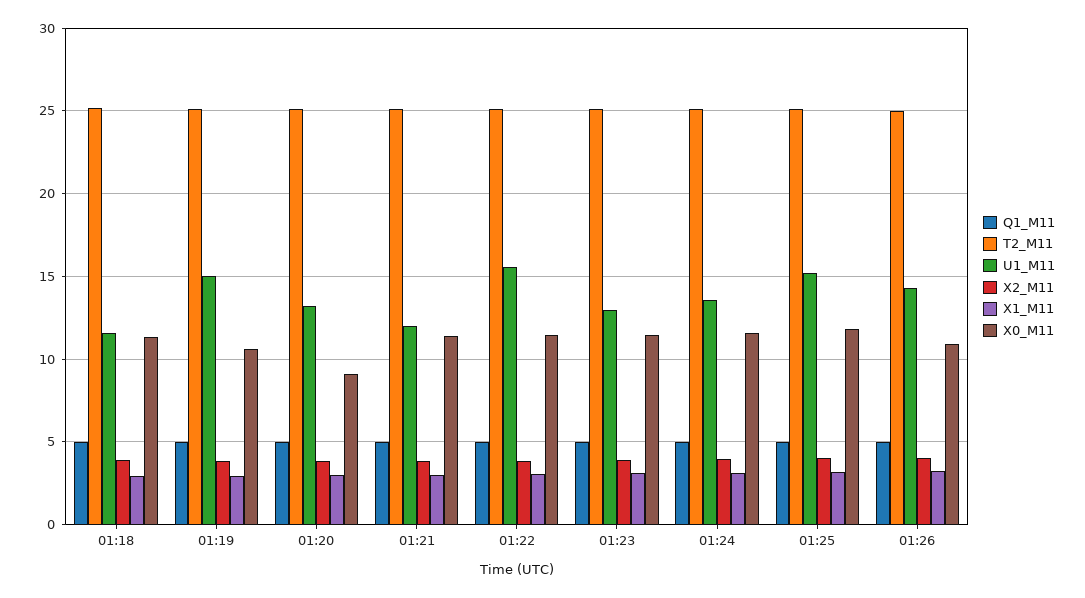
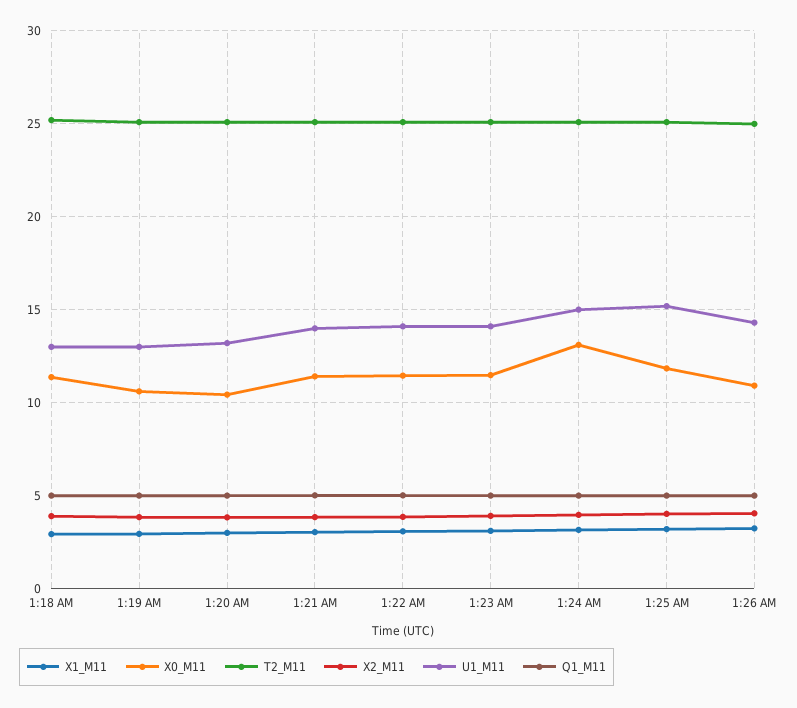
U1_M11, 01:18: 11.5 -> 13
U1_M11, 01:19: 15 -> 13
X0_M11, 01:20: 9 -> 10.5
U1_M11, 01:21: 12 -> 14
U1_M11, 01:22: 15.5 -> 14
U1_M11, 01:23: 13 -> 14
U1_M11, 01:24: 13.5 -> 15
X0_M11, 01:24: 11.5 -> 13

